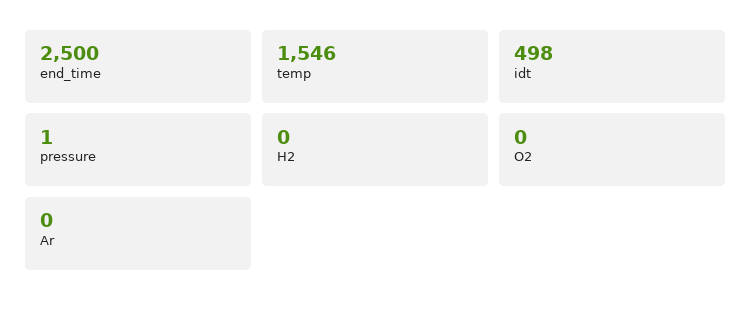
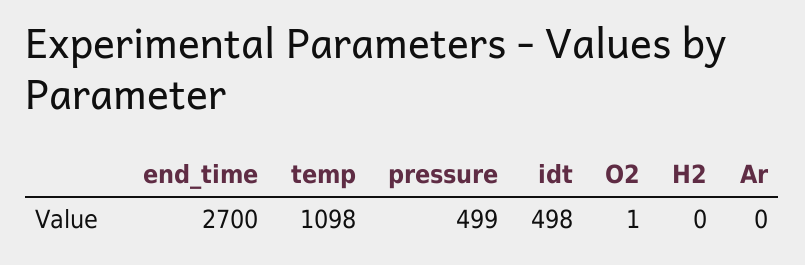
end_time: 2500 -> 2700
temp: 1546 -> 1098
pressure: 1 -> 499
O2: 0 -> 1

